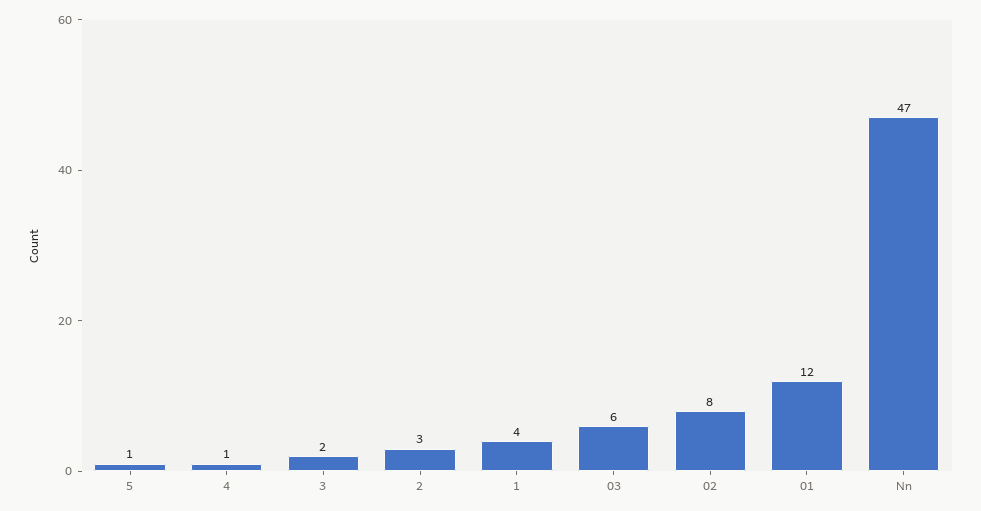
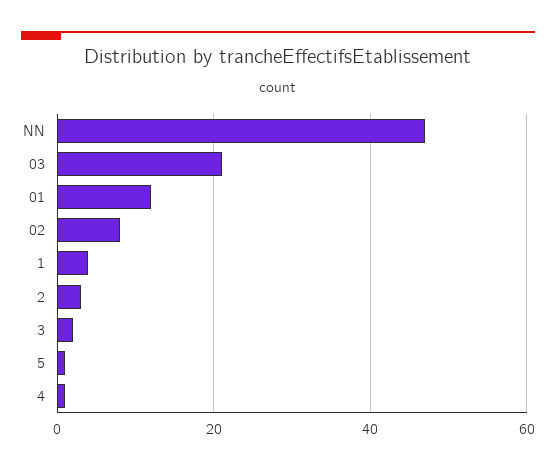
03: 6 -> 20

